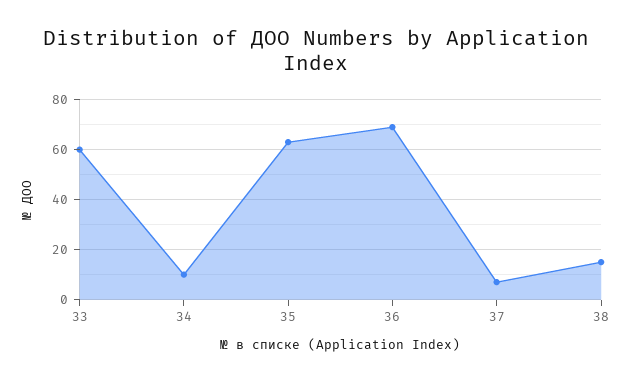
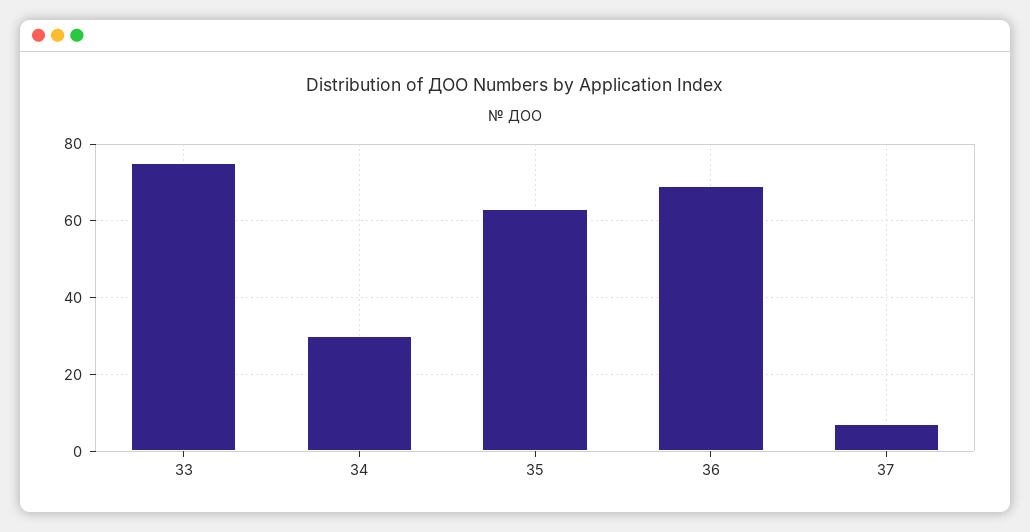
33: 60 -> 75
34: 10 -> 30
38: 15 -> none

